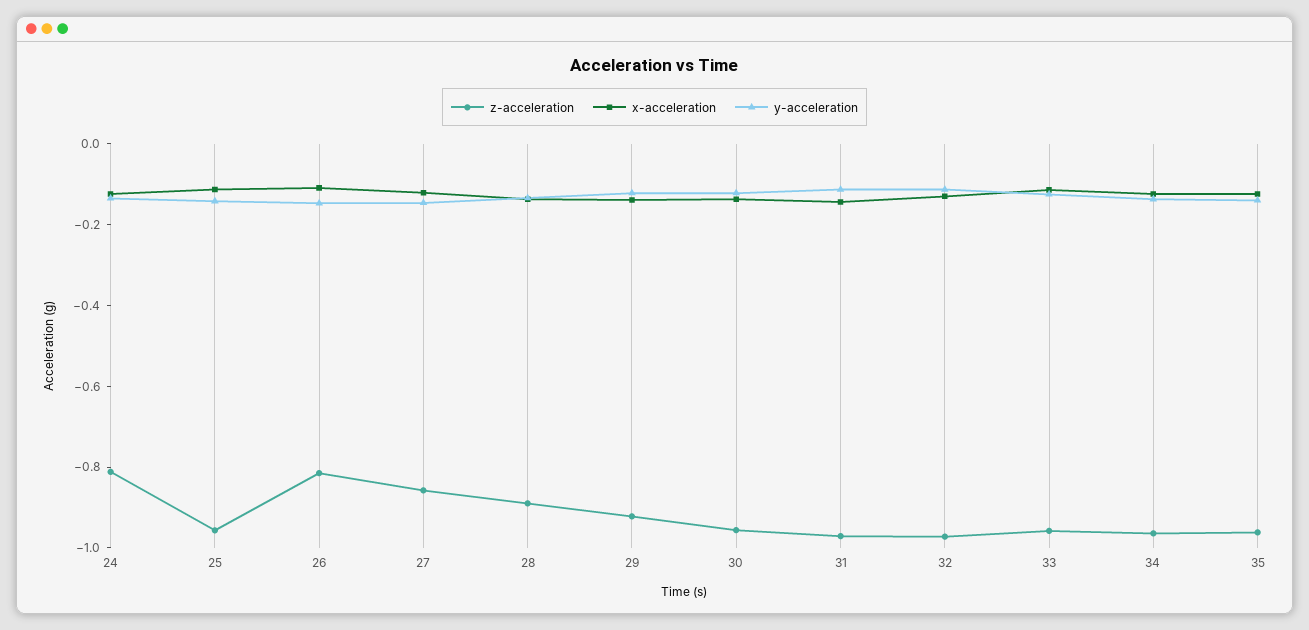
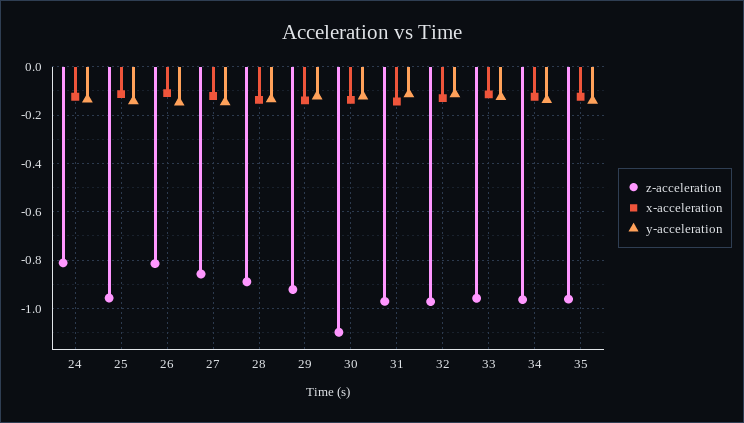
z-acceleration, 30: -0.95 -> -1.1

